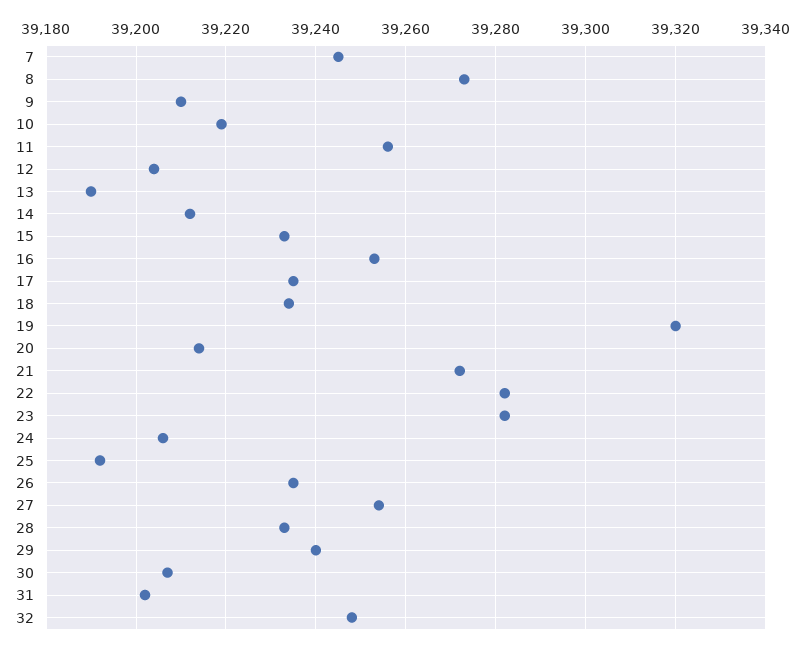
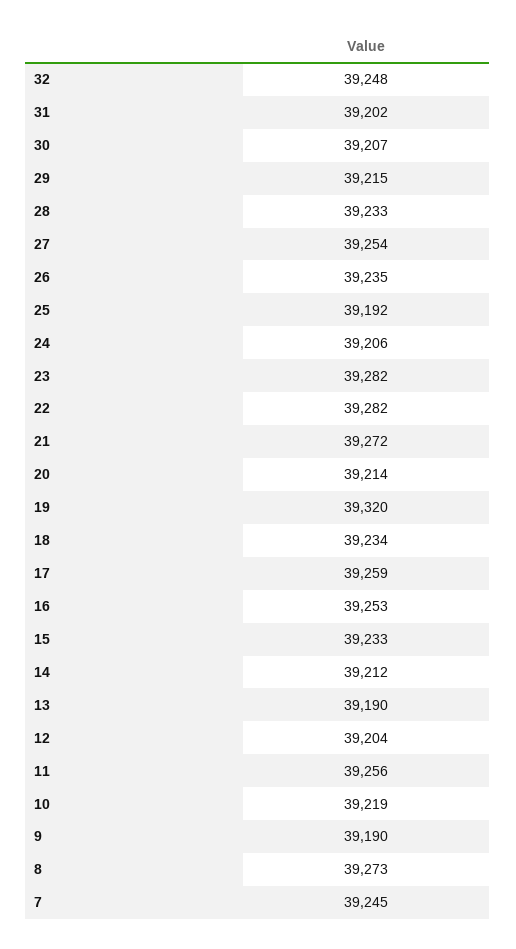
9: 39210 -> 39190
17: 39235 -> 39259
29: 39240 -> 39215

